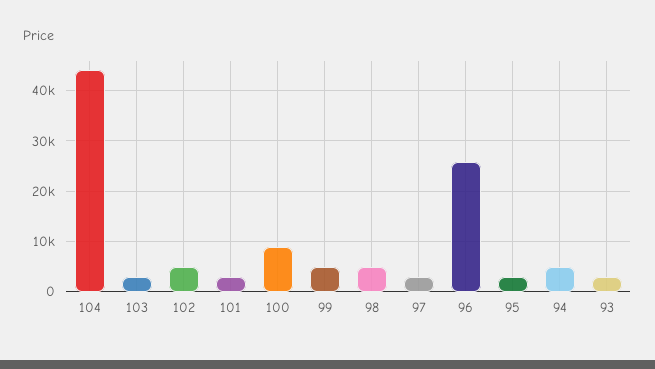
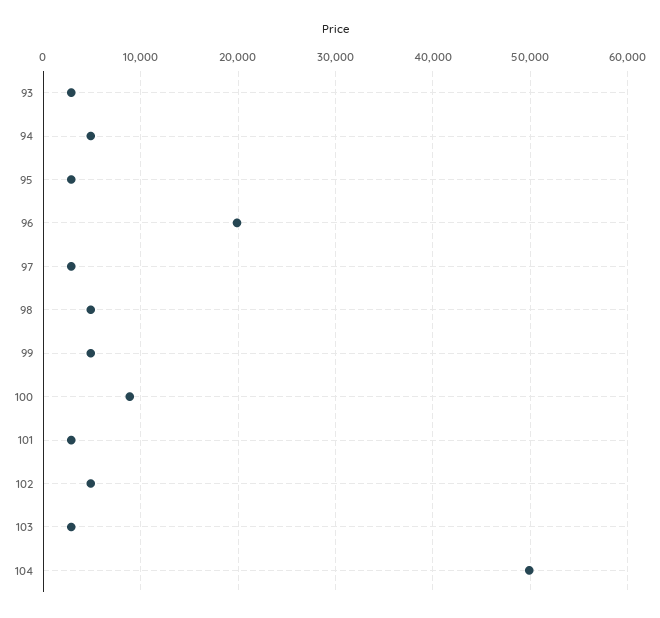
104: 44000 -> 50000
96: 26000 -> 20000

